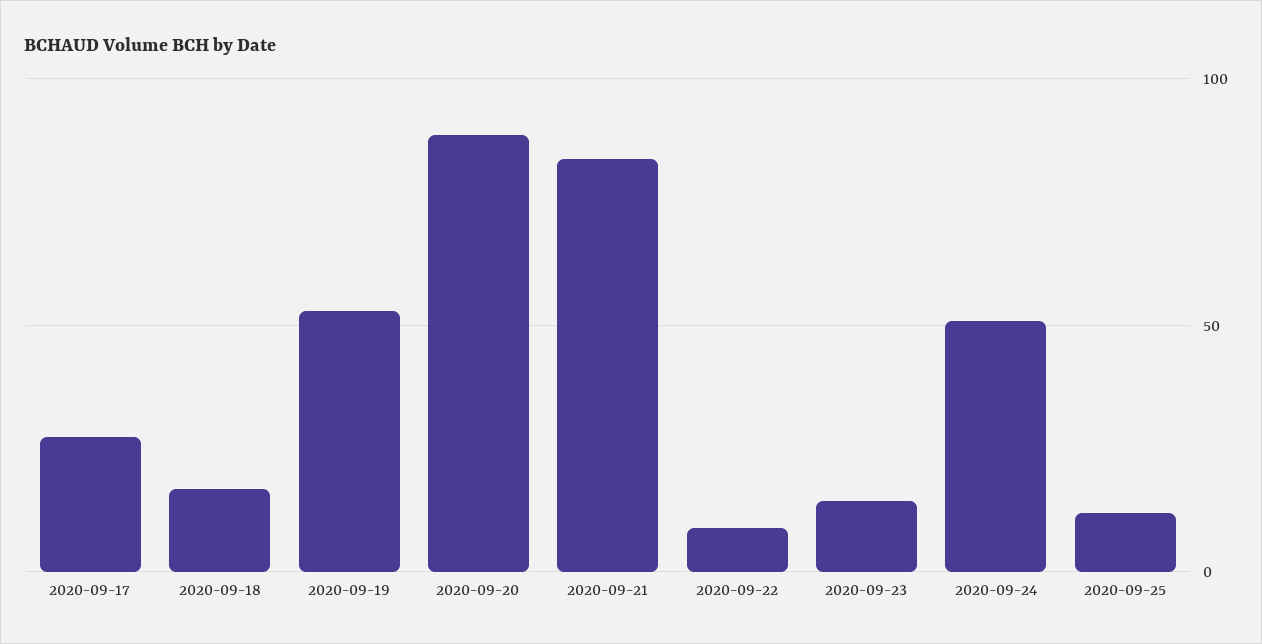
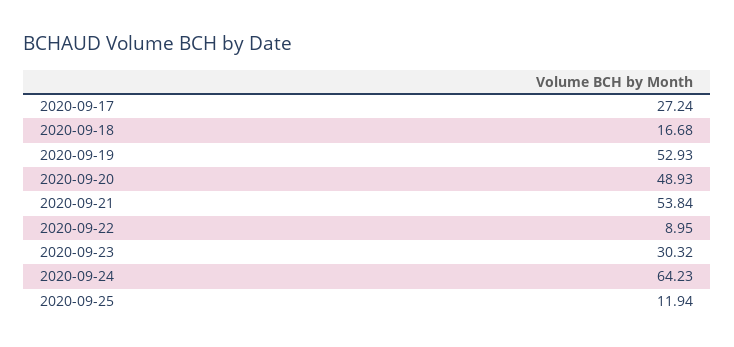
2020-09-20: 90 -> 48.93
2020-09-21: 85 -> 53.84
2020-09-23: 15 -> 30.32
2020-09-24: 50 -> 64.23

